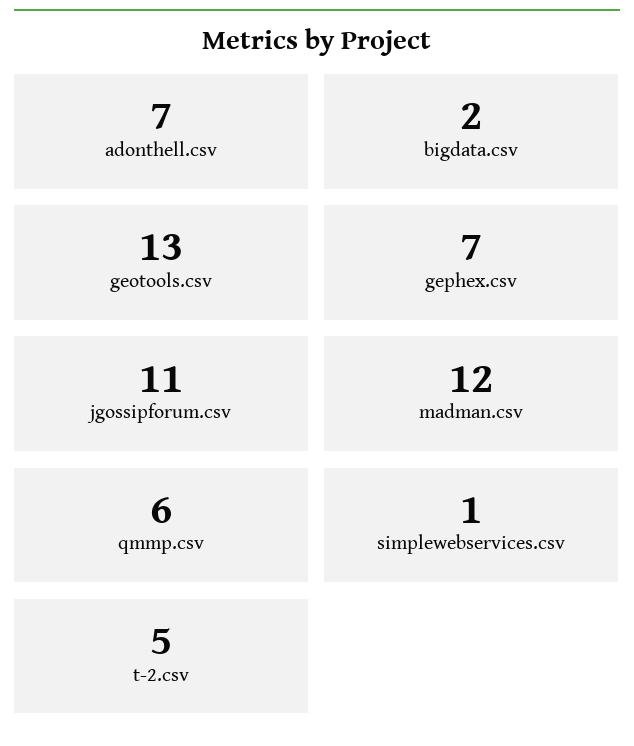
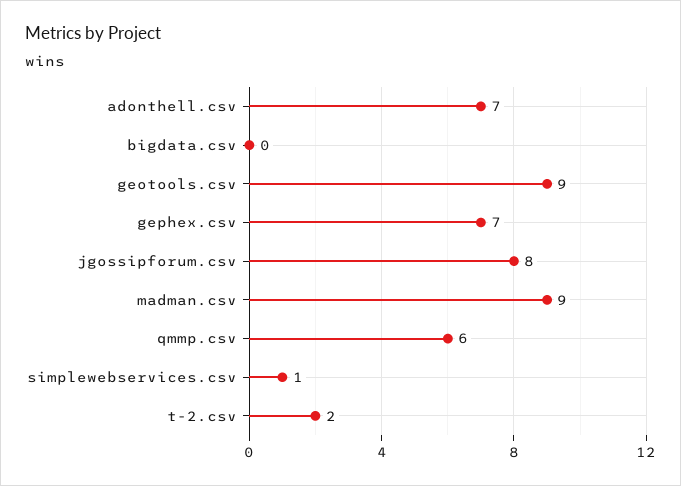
bigdata.csv: 2 -> 0
geotools.csv: 13 -> 9
jgossipforum.csv: 11 -> 8
madman.csv: 12 -> 9
t-2.csv: 5 -> 2

